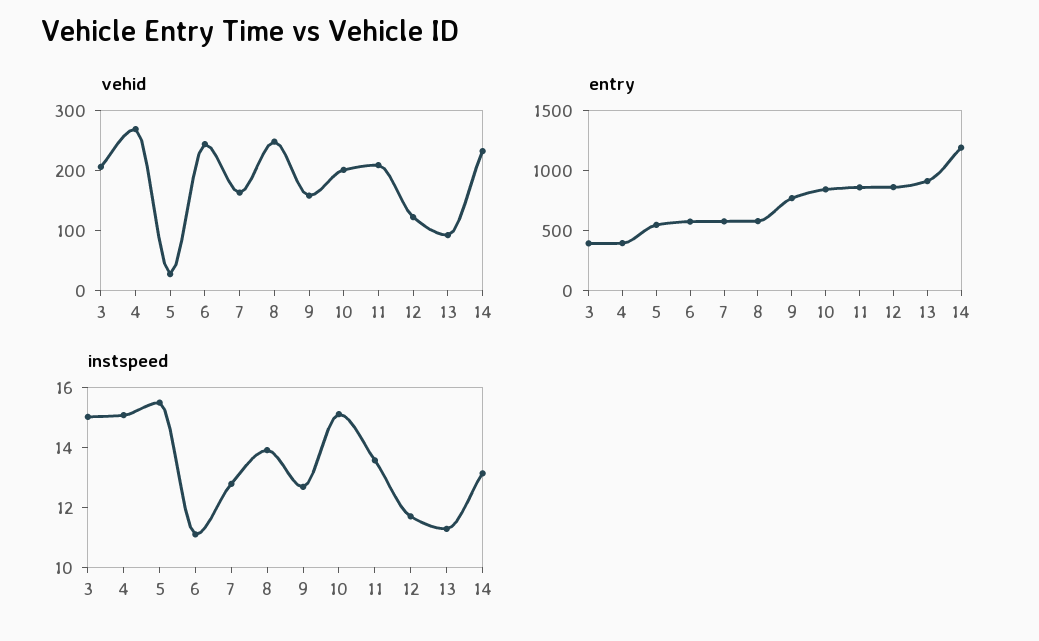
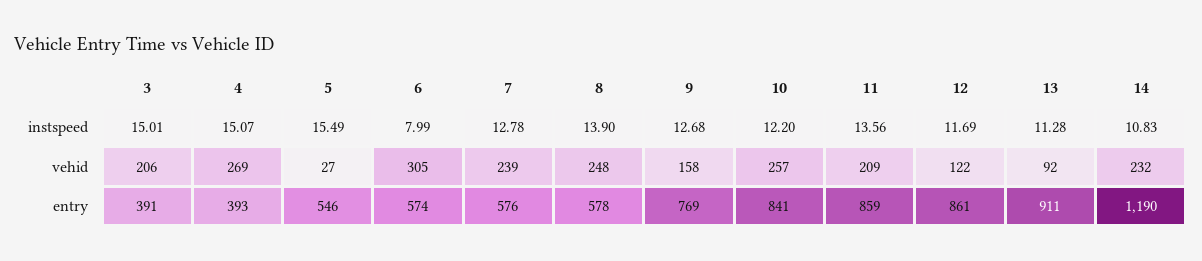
vehid, 6: 240 -> 305
vehid, 7: 160 -> 239
vehid, 10: 200 -> 257
instspeed, 6: 11 -> 7.99
instspeed, 10: 15 -> 12.2
instspeed, 14: 13 -> 10.83

